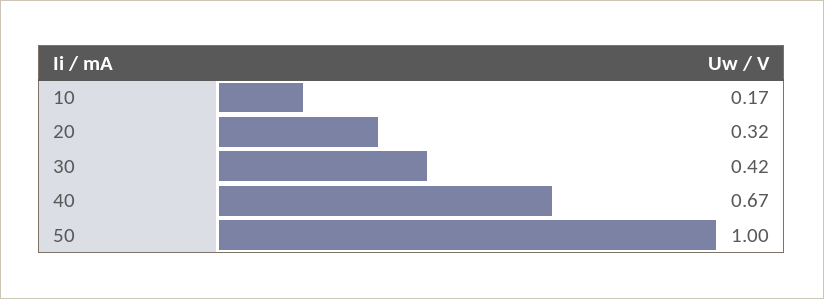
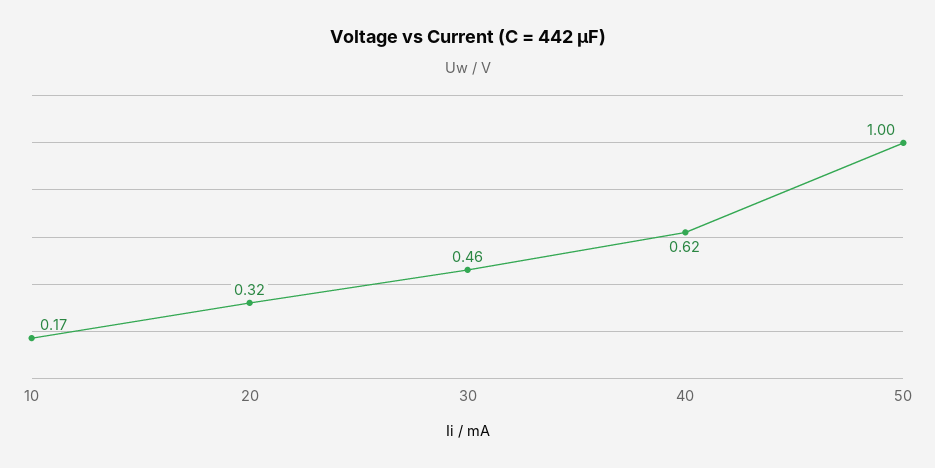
30: 0.42 -> 0.46
40: 0.67 -> 0.62

